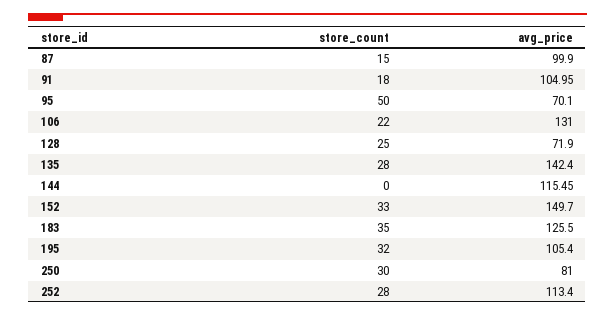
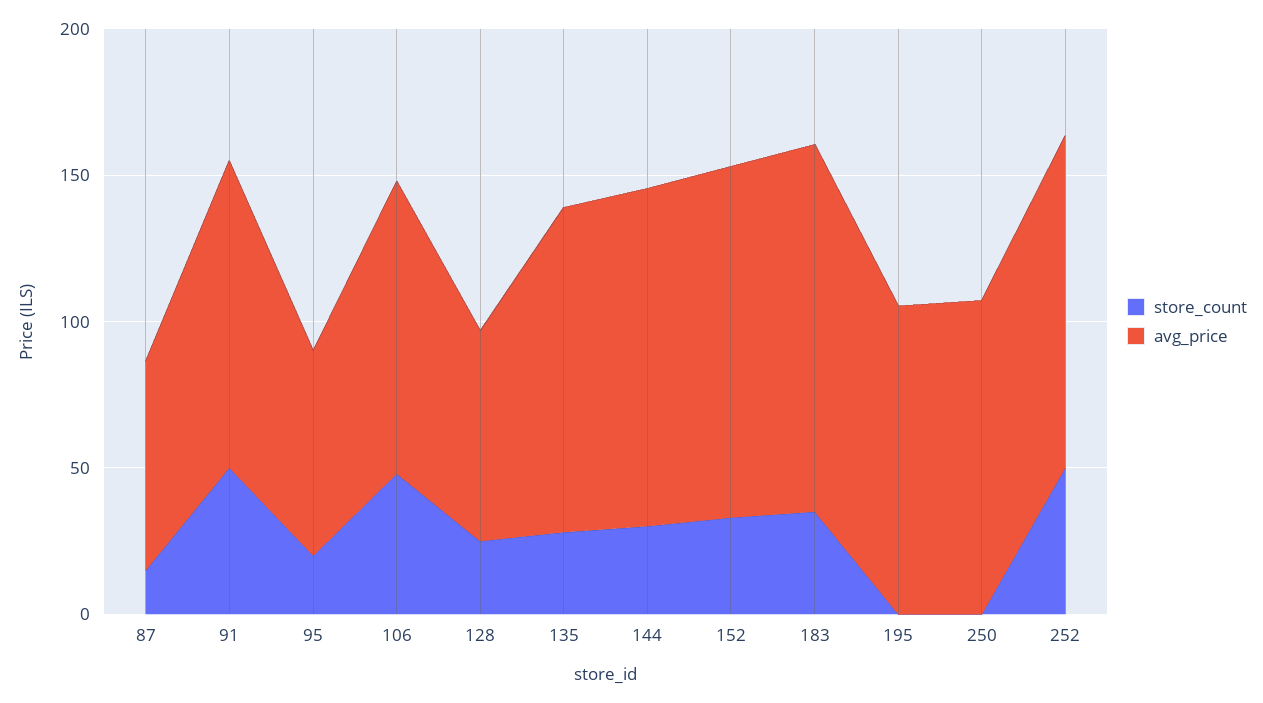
avg_price, 87: 99.9 -> 70
store_count, 91: 18 -> 50
store_count, 95: 50 -> 20
store_count, 106: 22 -> 50
avg_price, 106: 131 -> 100
avg_price, 135: 142.4 -> 110
store_count, 144: 0 -> 30
avg_price, 152: 149.7 -> 120
store_count, 195: 32 -> 0
store_count, 250: 30 -> 0
avg_price, 250: 81 -> 110
store_count, 252: 28 -> 50

